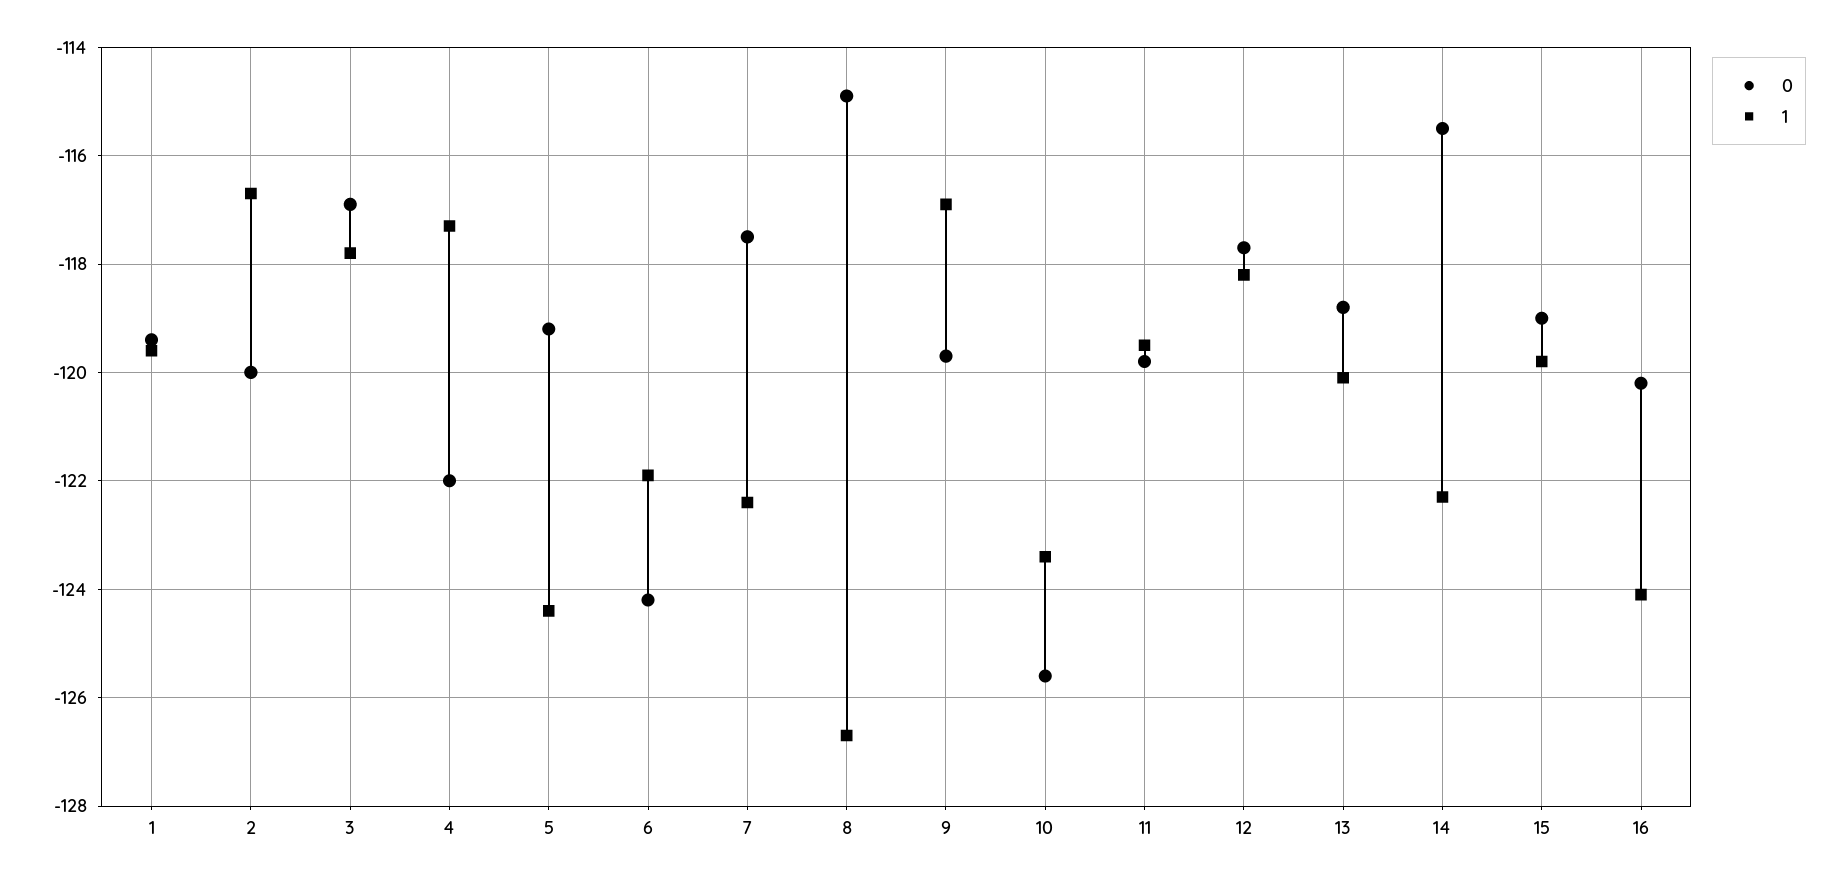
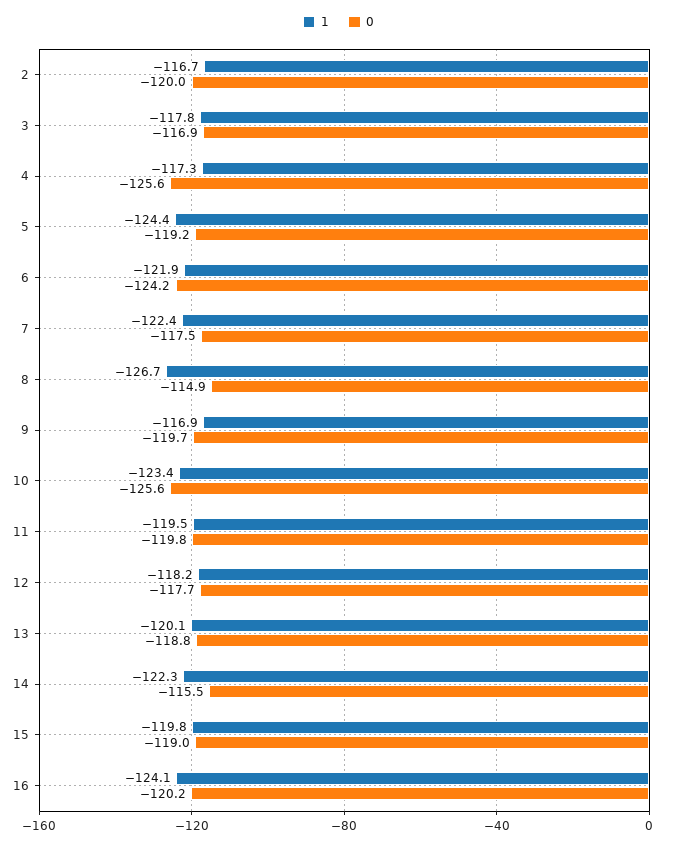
0, 1: -119.5 -> none
1, 1: -119.5 -> none
0, 4: -122 -> -125.6

